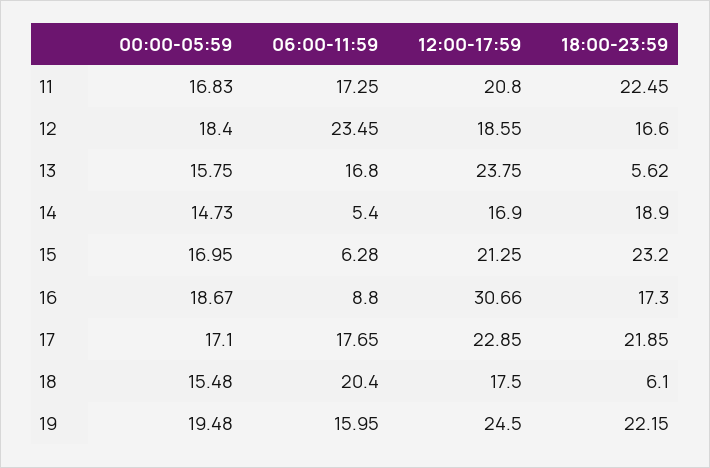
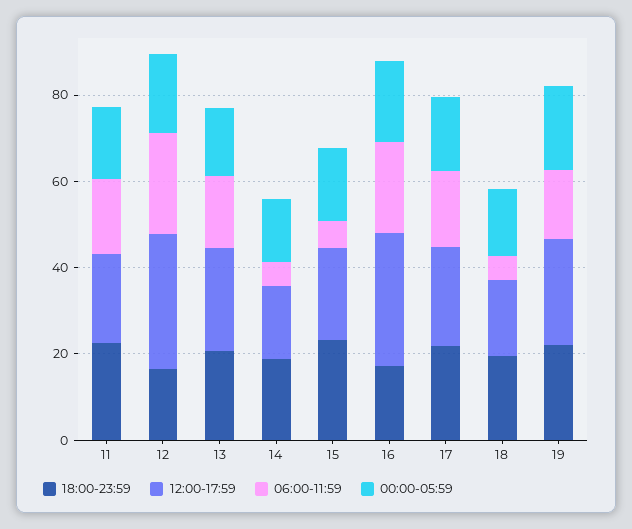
12:00-17:59, 12: 18.55 -> 30
18:00-23:59, 13: 5.62 -> 20
06:00-11:59, 16: 8.8 -> 20
06:00-11:59, 18: 20.4 -> 5
18:00-23:59, 18: 6.1 -> 20

